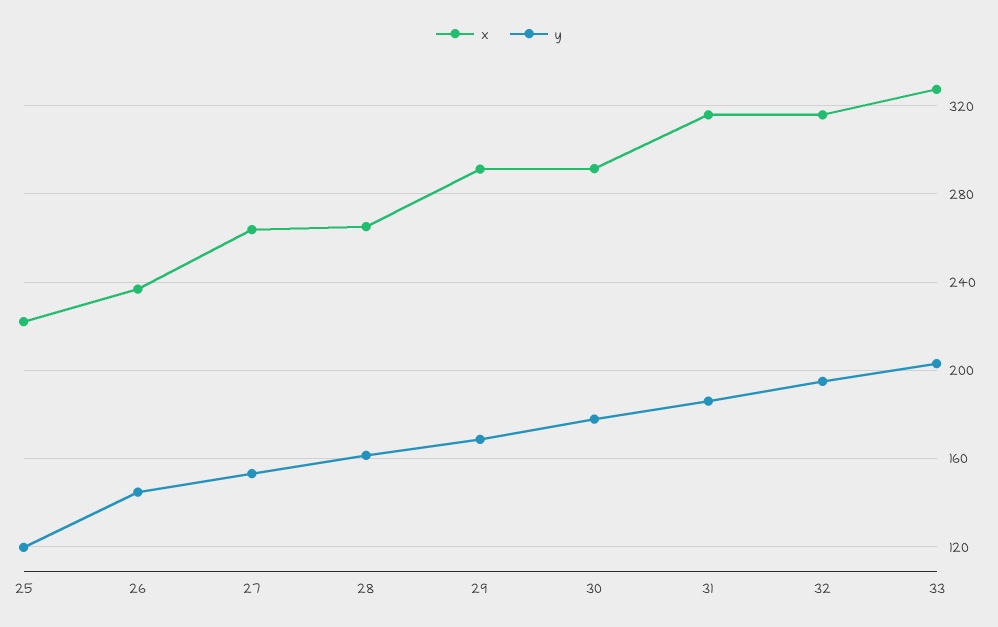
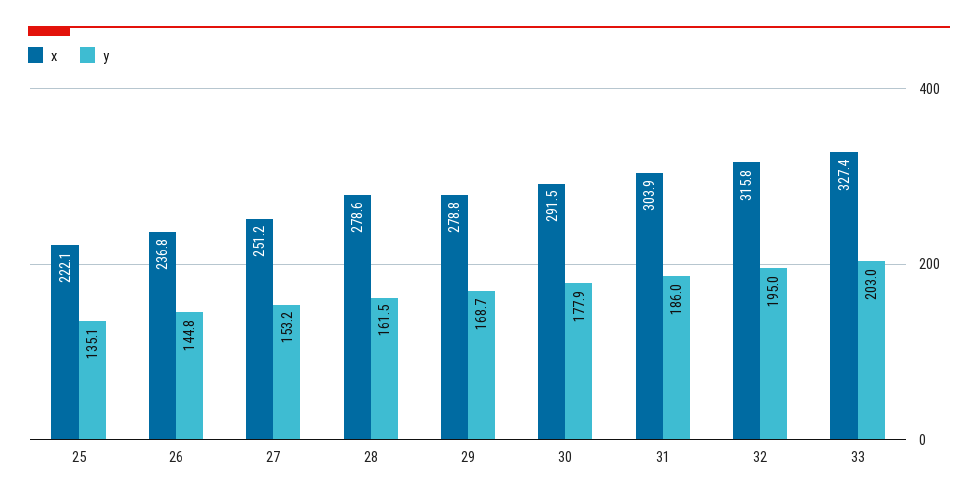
y, 25: 120 -> 135.1
x, 27: 265 -> 251.2
x, 28: 265 -> 278.6
x, 29: 290 -> 278.8
x, 31: 315 -> 303.9

